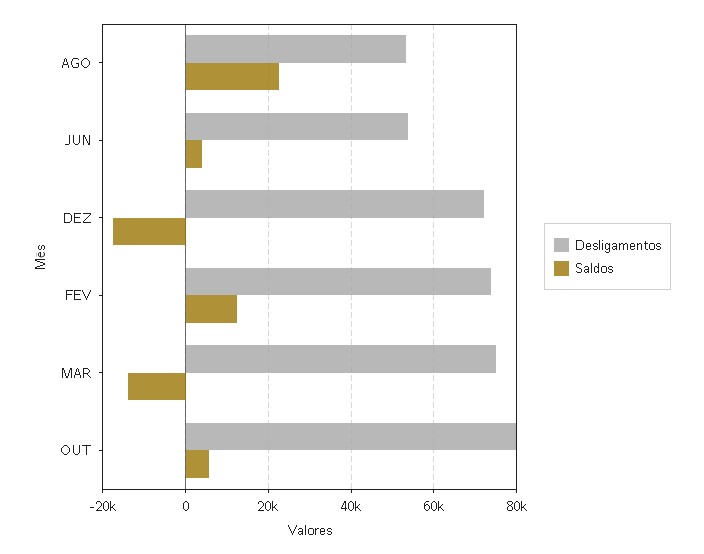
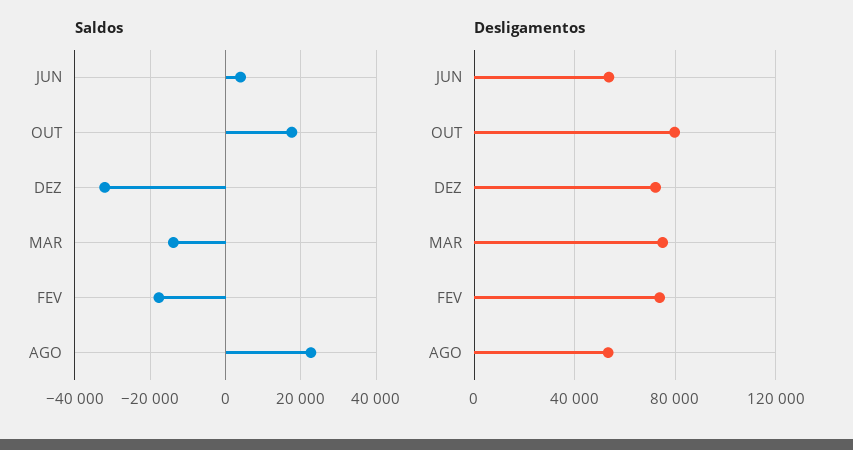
Saldos, DEZ: -18000 -> -32000
Saldos, FEV: 12000 -> -18000
Saldos, OUT: 6000 -> 18000

